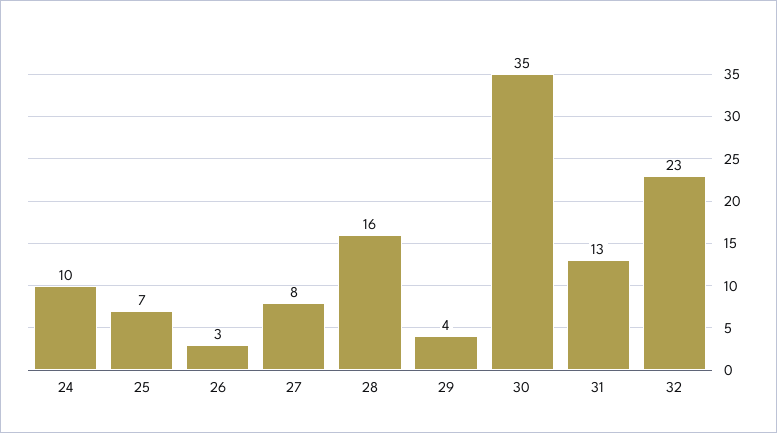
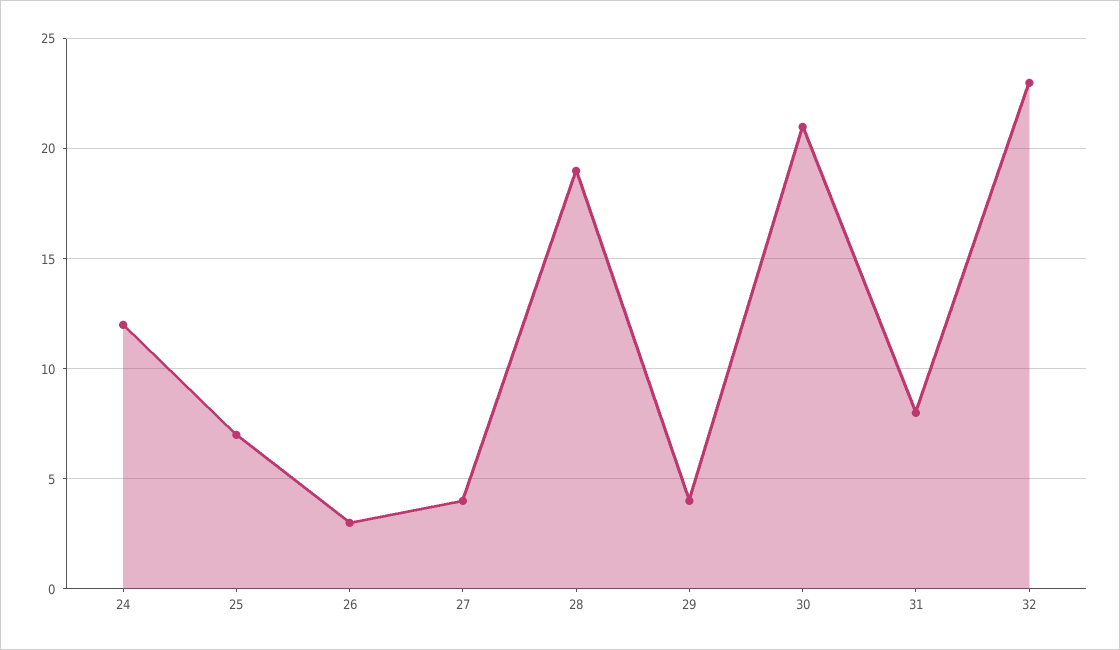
24: 10 -> 12
27: 8 -> 4
28: 16 -> 19
30: 35 -> 21
31: 13 -> 8

